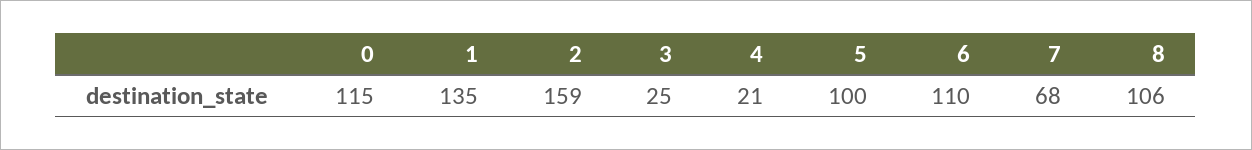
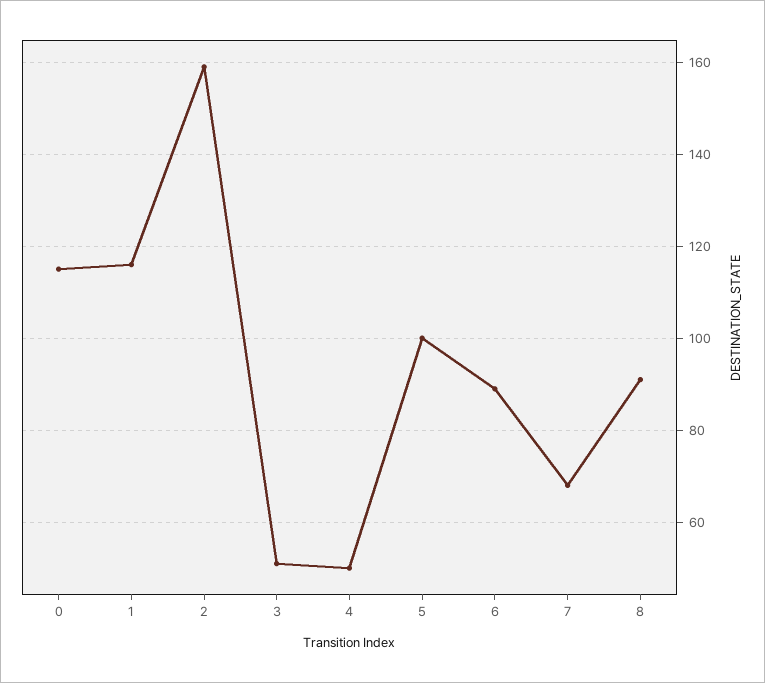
1: 135 -> 115
3: 25 -> 50
4: 21 -> 50
6: 110 -> 90
8: 106 -> 90

